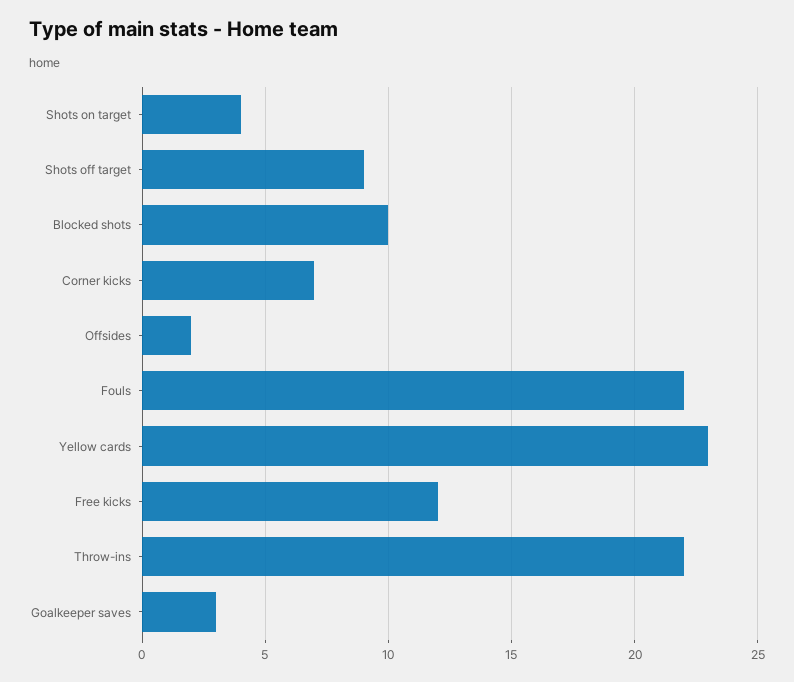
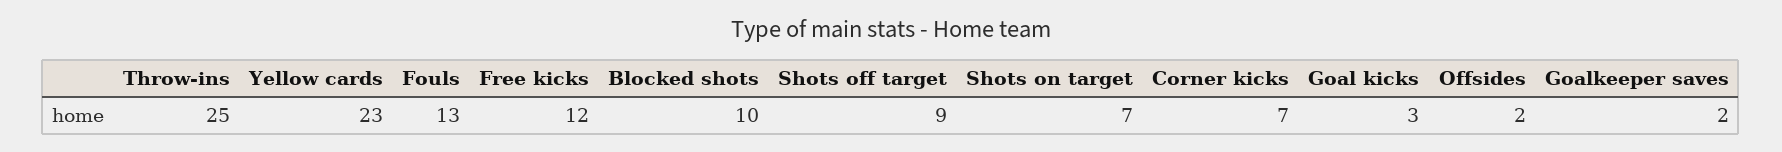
Shots on target: 4 -> 7
Fouls: 22 -> 13
Throw-ins: 22 -> 25
Goalkeeper saves: 3 -> 2
Goal kicks: none -> 3

